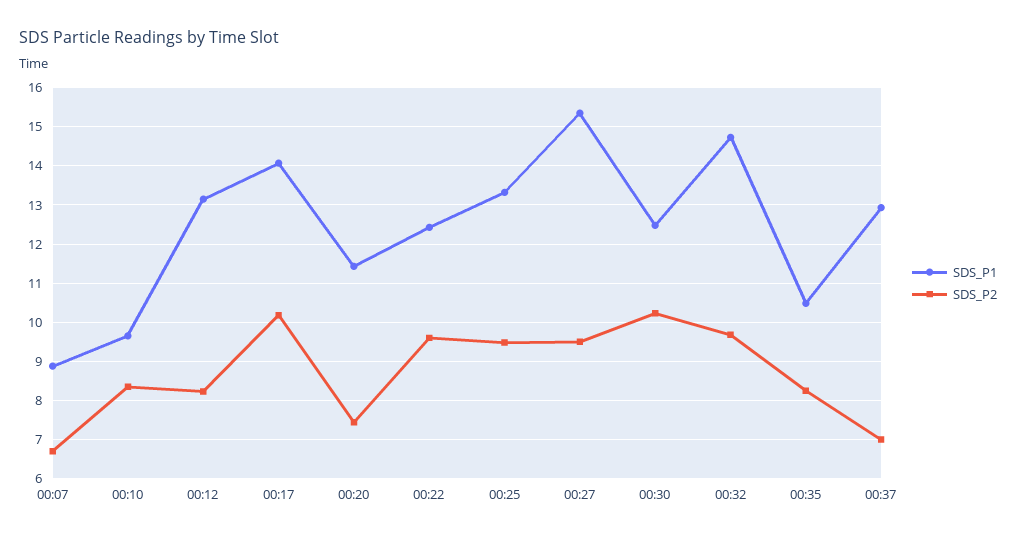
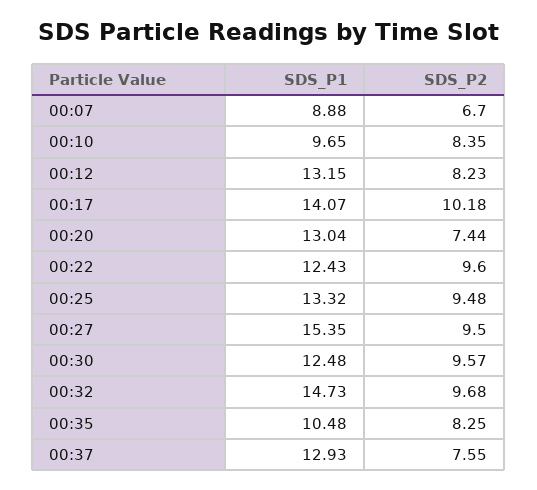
SDS_P1, 00:20: 11.4 -> 13.04
SDS_P2, 00:30: 10.2 -> 9.57
SDS_P2, 00:37: 7 -> 7.55

